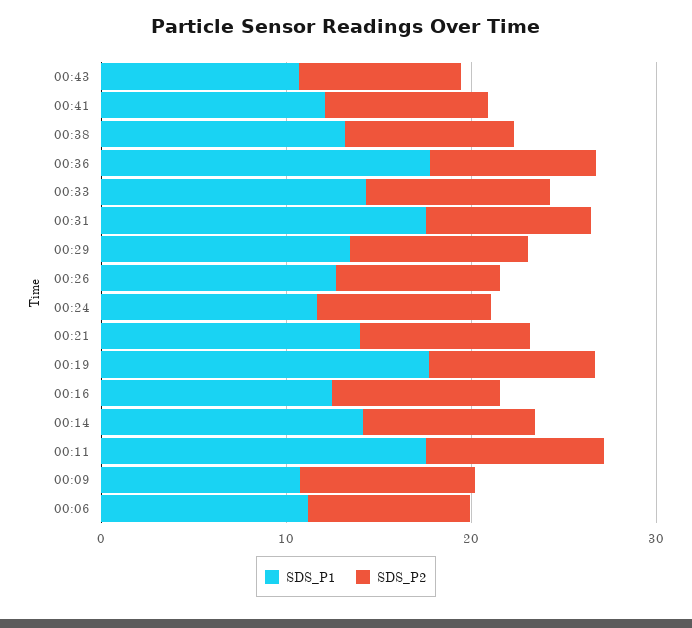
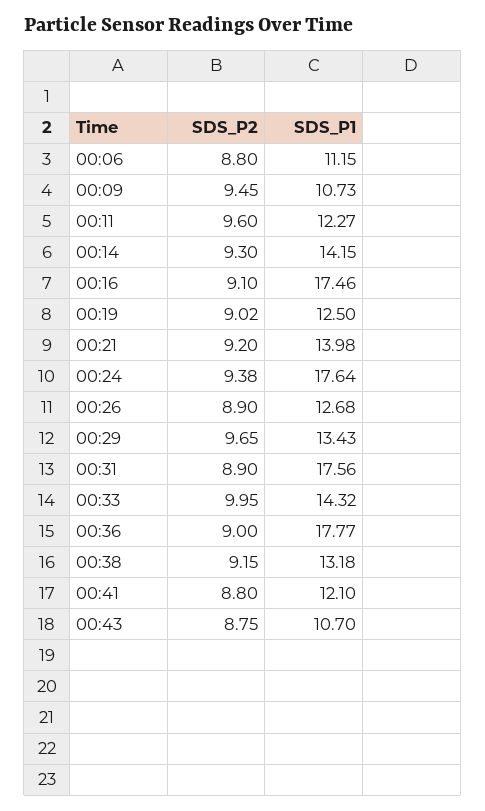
SDS_P1, 00:24: 12 -> 17.64
SDS_P1, 00:19: 18 -> 12.5
SDS_P1, 00:16: 12 -> 17.46
SDS_P1, 00:11: 18 -> 12.27

